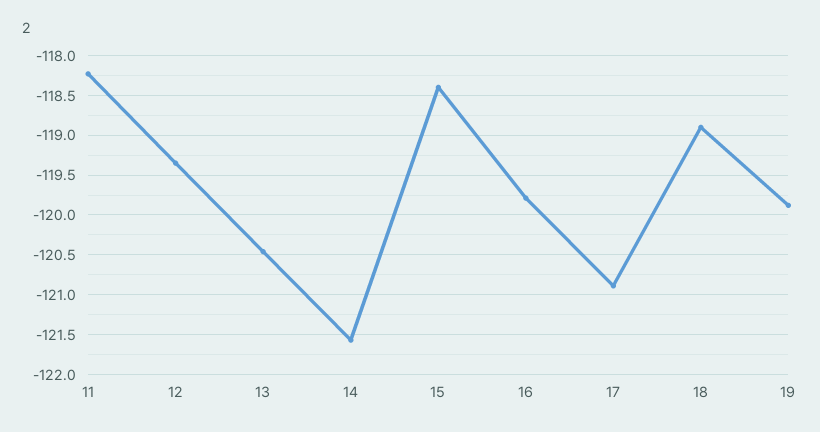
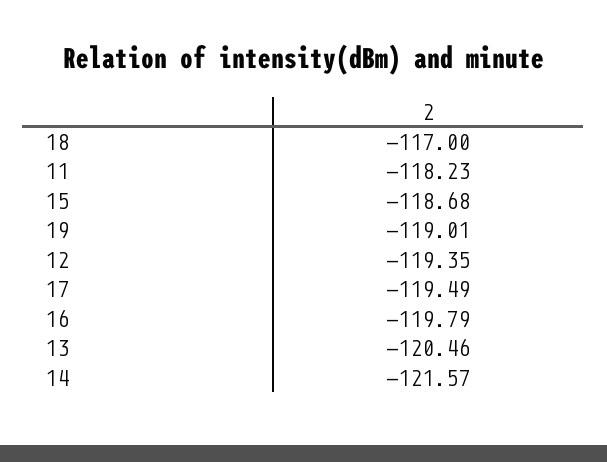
15: -118.4 -> -118.68
17: -120.9 -> -119.49
18: -118.9 -> -117
19: -119.9 -> -119.01

